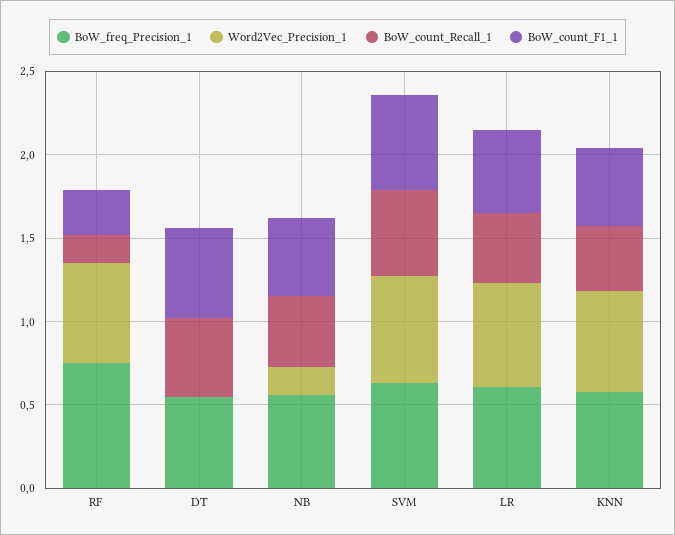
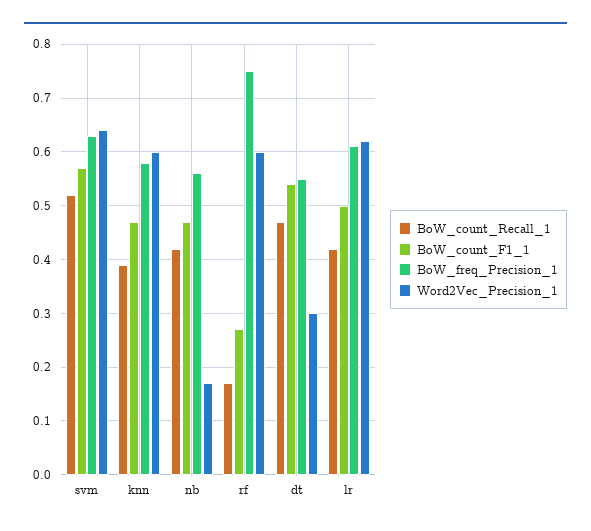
Word2Vec_Precision_1, DT: 0 -> 0.3

